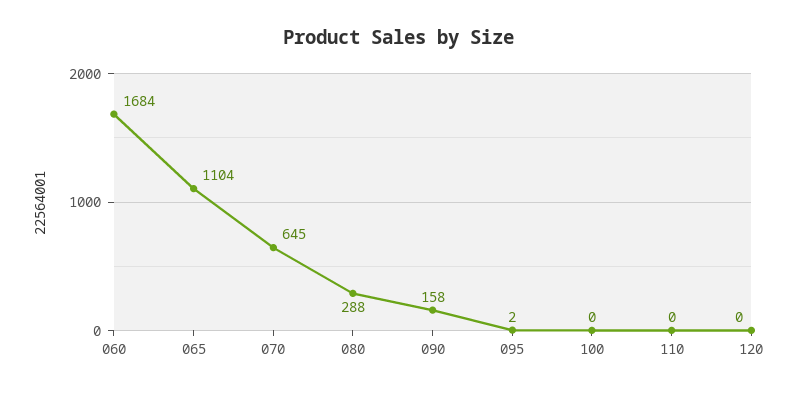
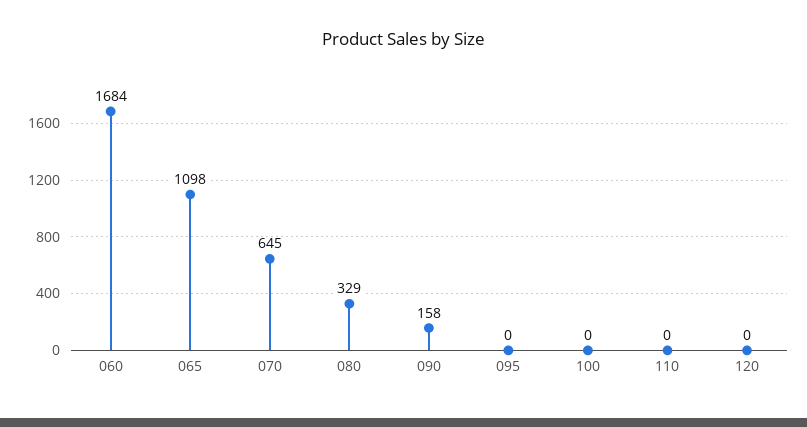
065: 1104 -> 1098
080: 288 -> 329
095: 2 -> 0

